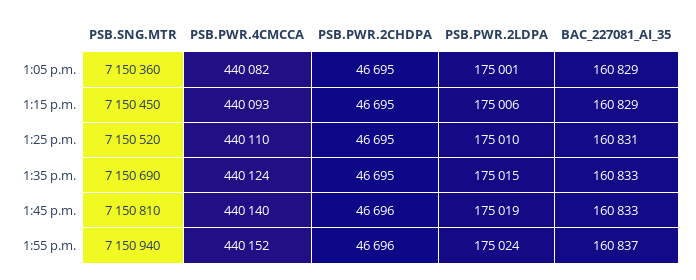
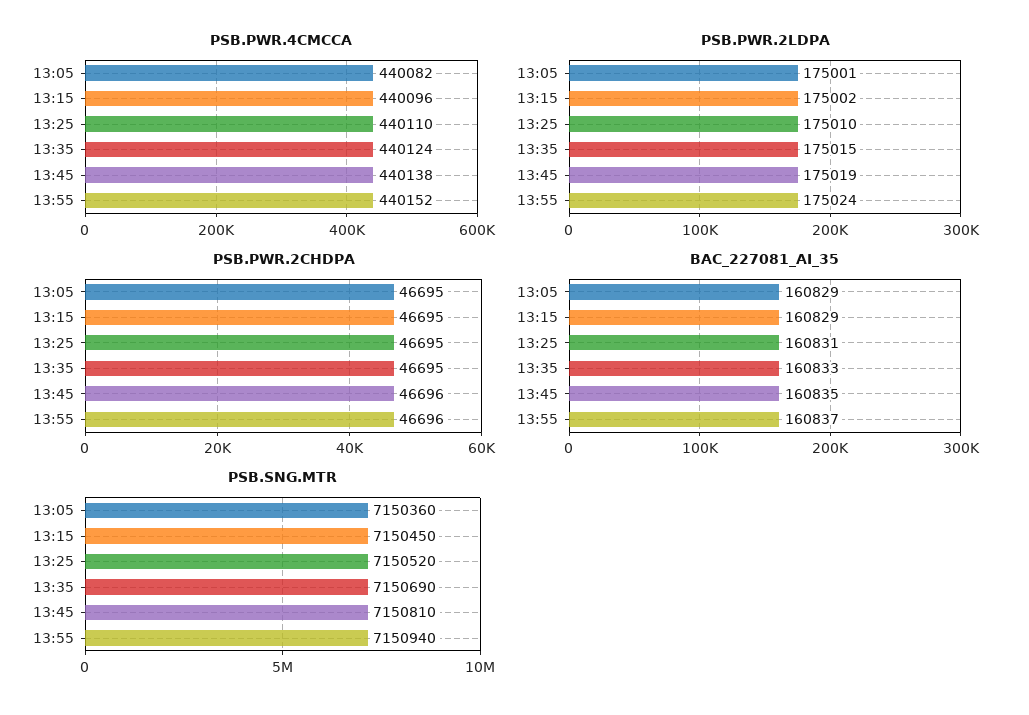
PSB.PWR.4CMCCA, 1:15 p.m.: 440093 -> 440096
PSB.PWR.2LDPA, 1:15 p.m.: 175006 -> 175002
PSB.PWR.4CMCCA, 1:45 p.m.: 440140 -> 440138
BAC_227081_AI_35, 1:45 p.m.: 160833 -> 160835

